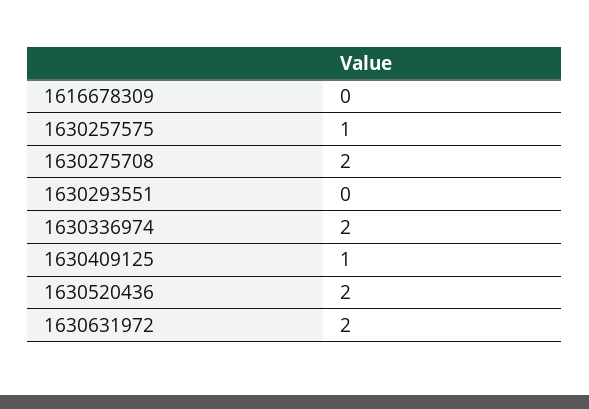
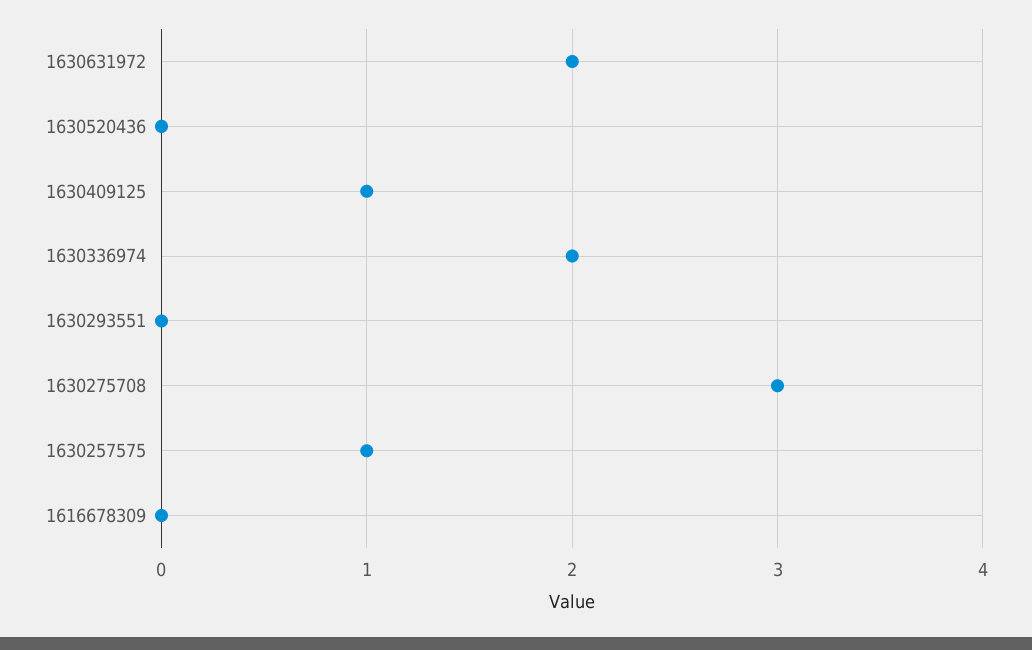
1630275708: 2 -> 3
1630520436: 2 -> 0

